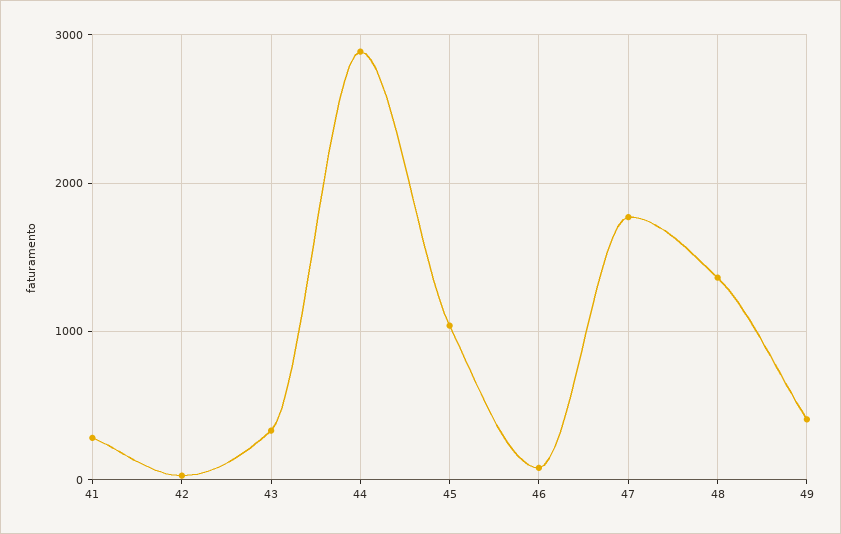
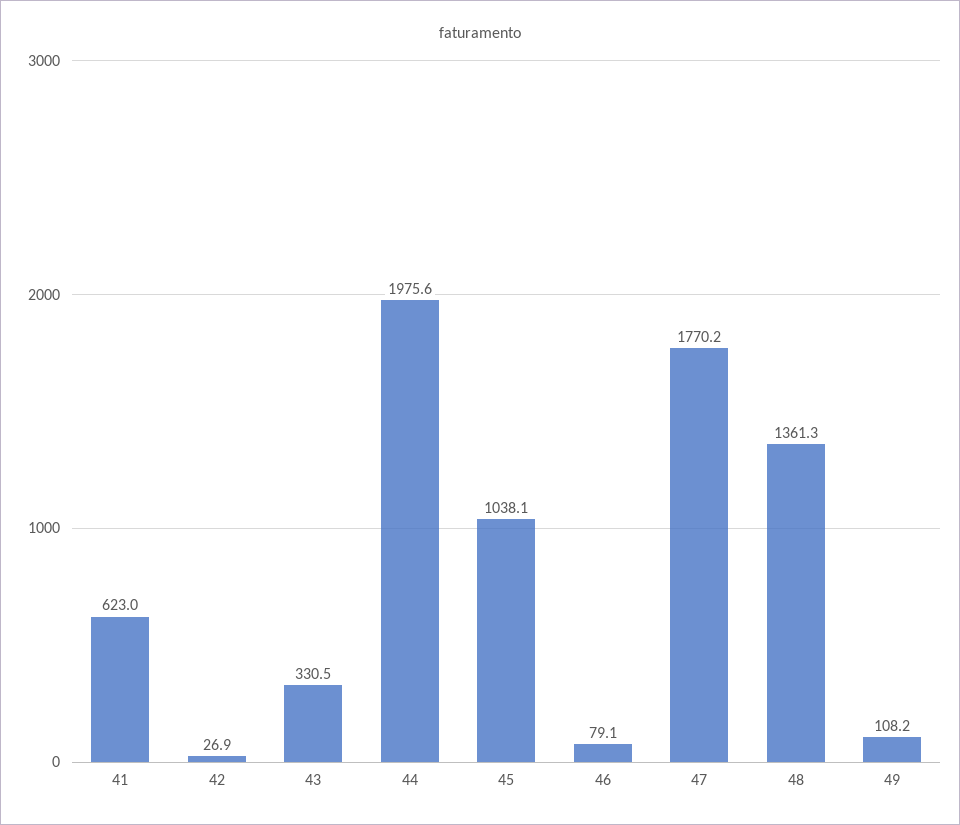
41: 300 -> 623
44: 2900 -> 1975.6
49: 400 -> 108.2

